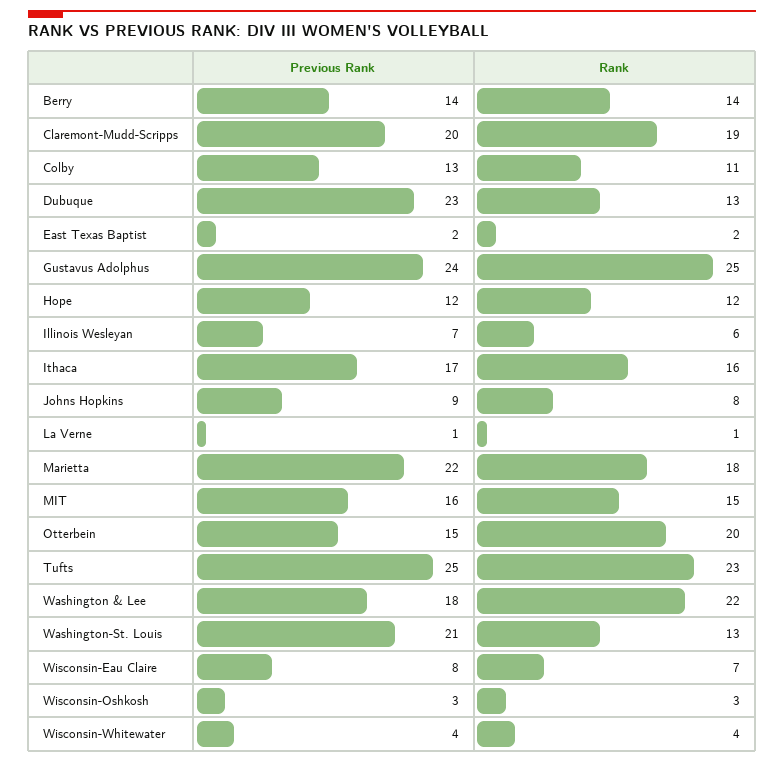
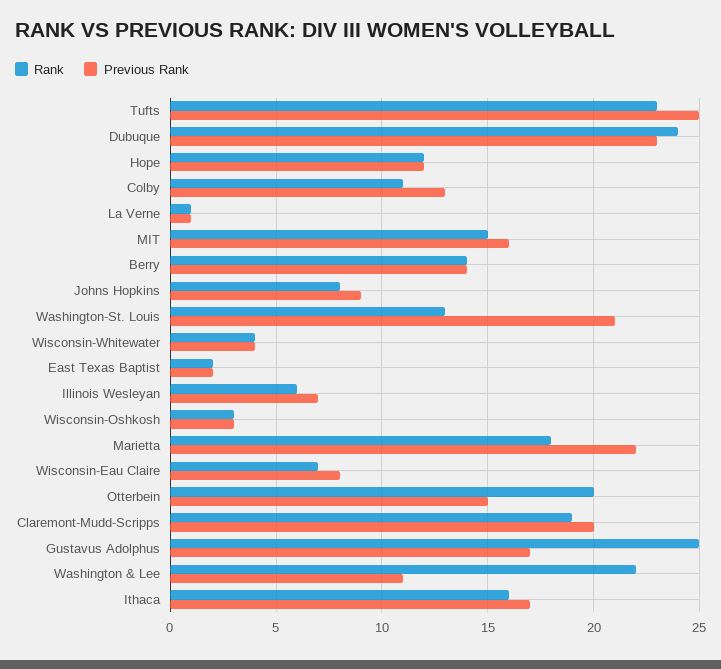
Rank, Dubuque: 13 -> 24
Previous Rank, Gustavus Adolphus: 24 -> 17
Previous Rank, Washington & Lee: 18 -> 11

